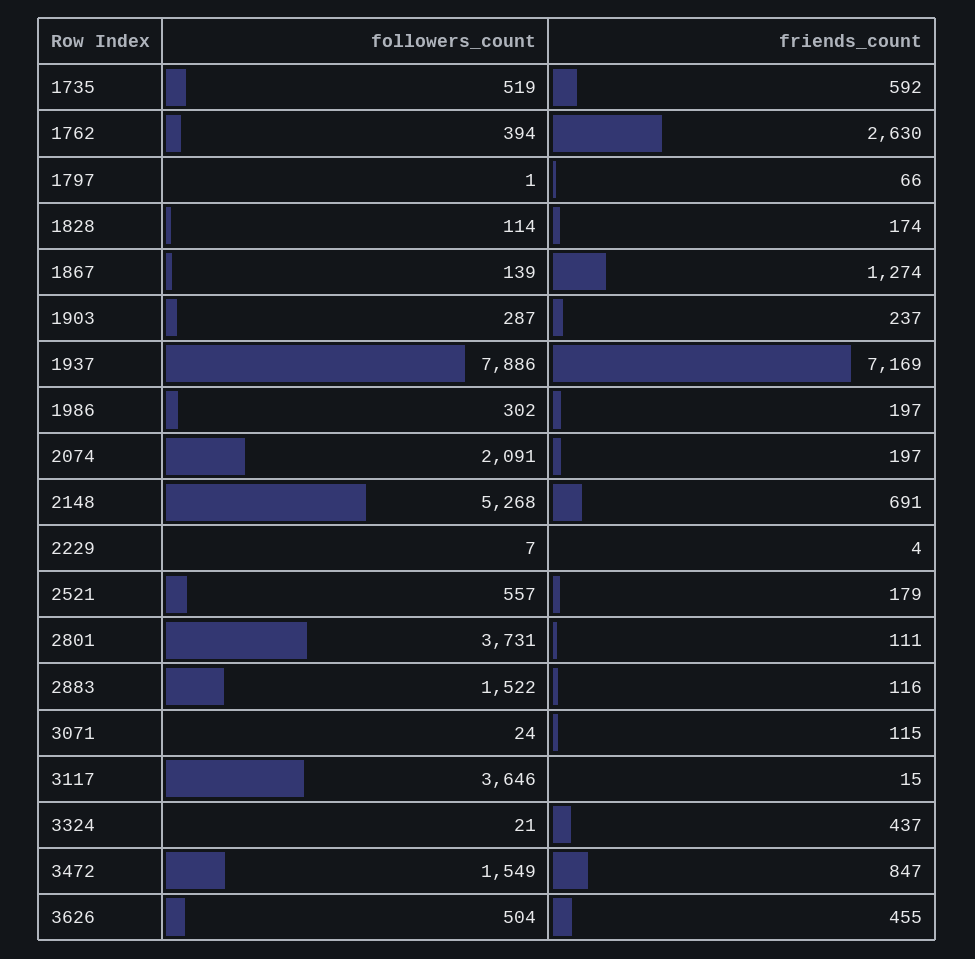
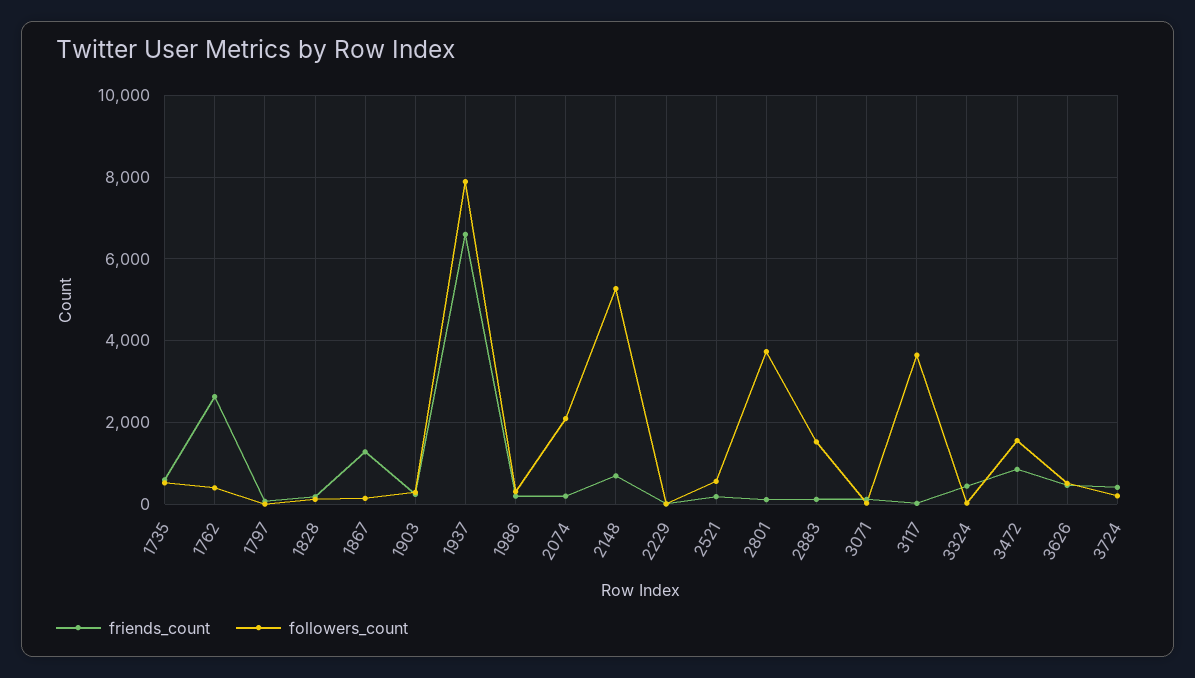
friends_count, 1937: 7169 -> 6600
friends_count, 3724: none -> 400
followers_count, 3724: none -> 200

